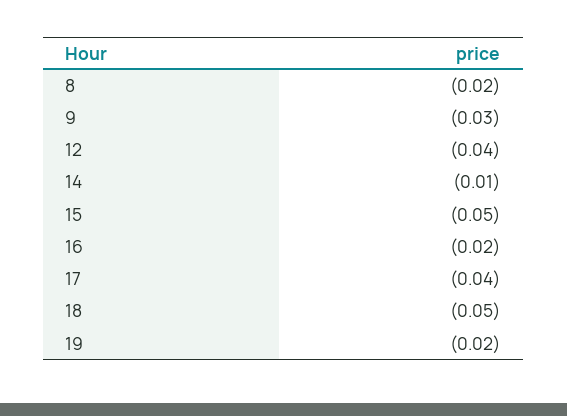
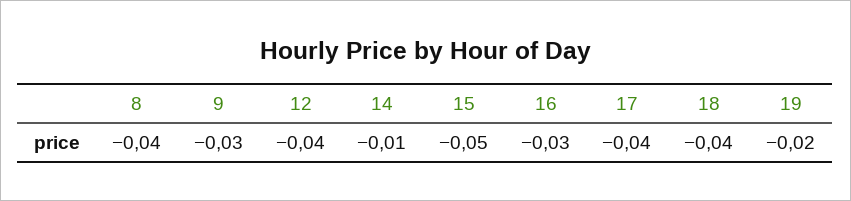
8: -0.02 -> -0.04
16: -0.02 -> -0.03
18: -0.05 -> -0.04

